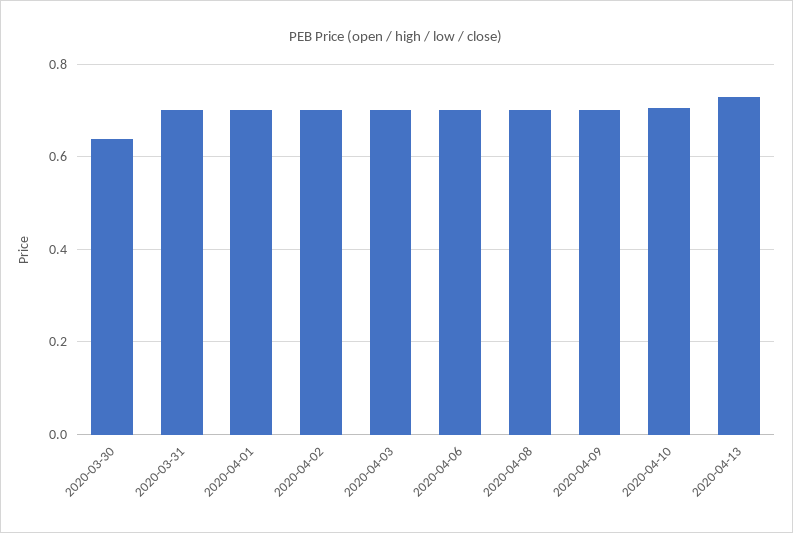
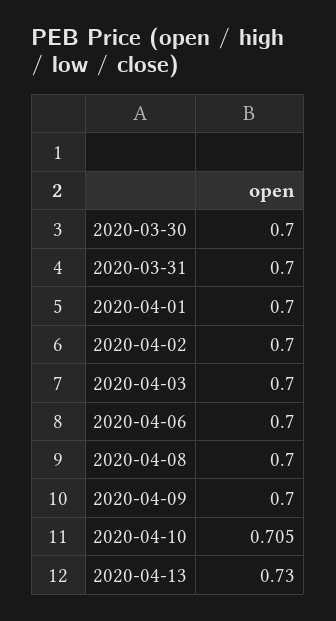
2020-03-30: 0.64 -> 0.7

